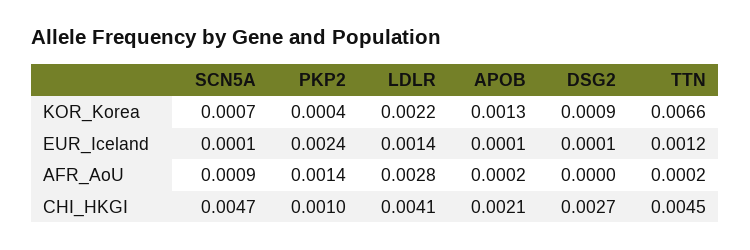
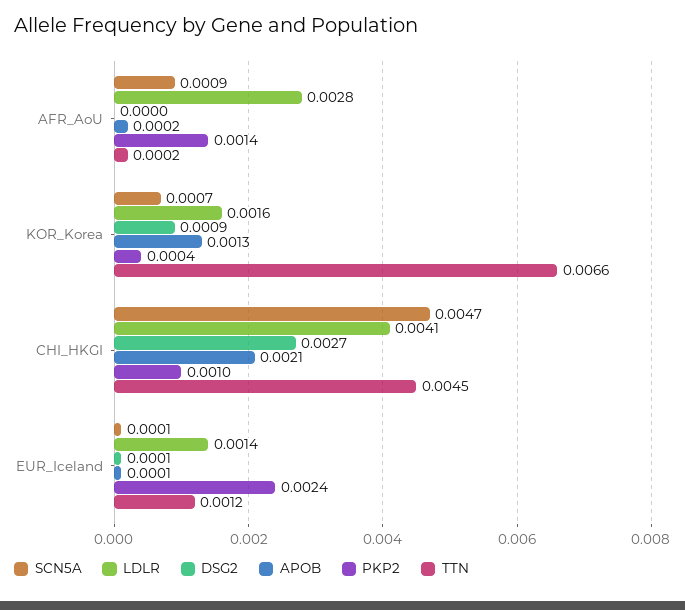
LDLR, KOR_Korea: 0.0022 -> 0.0016

